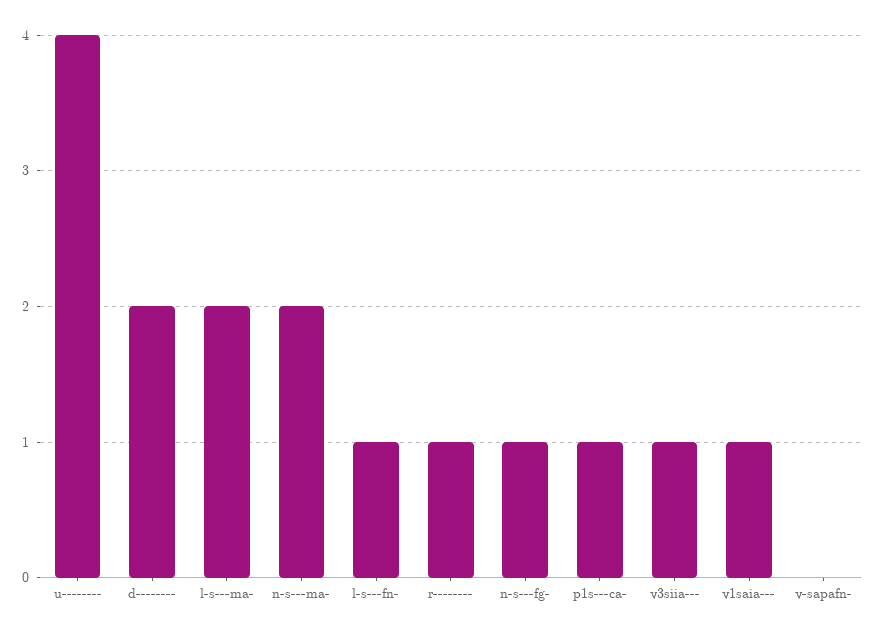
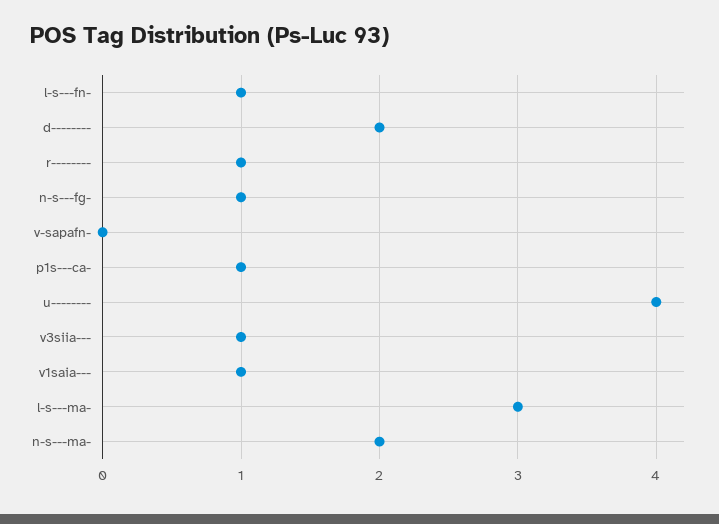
l-s---ma-: 2 -> 3

